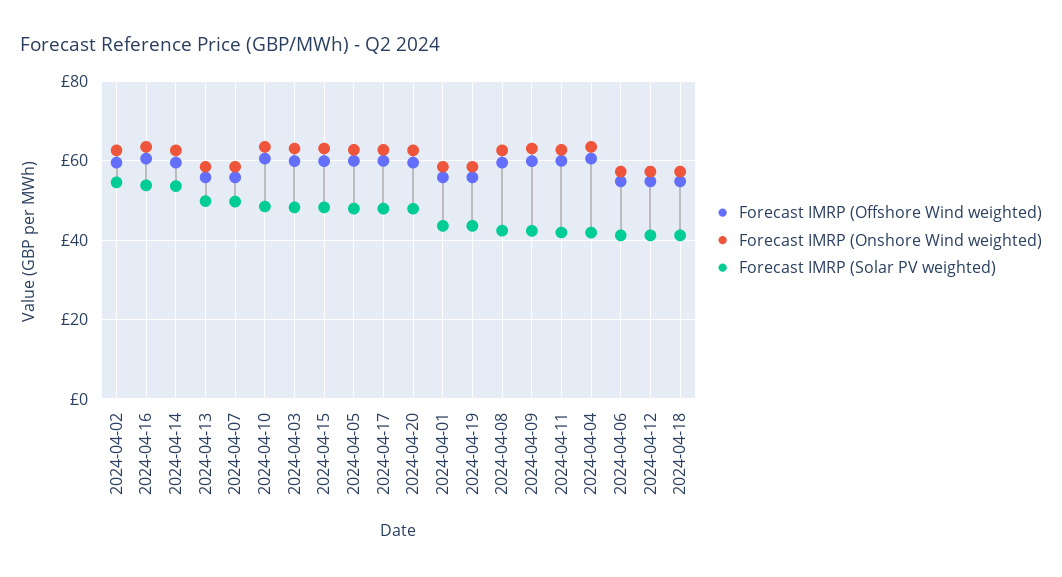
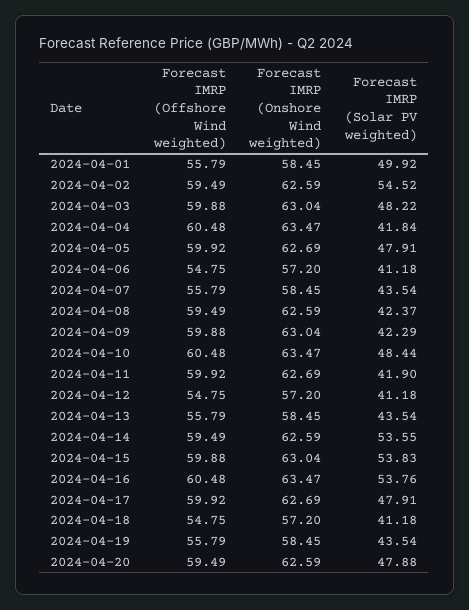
Forecast IMRP (Solar PV weighted), 2024-04-13: 50 -> 43.54
Forecast IMRP (Solar PV weighted), 2024-04-07: 50 -> 43.54
Forecast IMRP (Solar PV weighted), 2024-04-15: 48 -> 53.83
Forecast IMRP (Solar PV weighted), 2024-04-01: 44 -> 49.92

